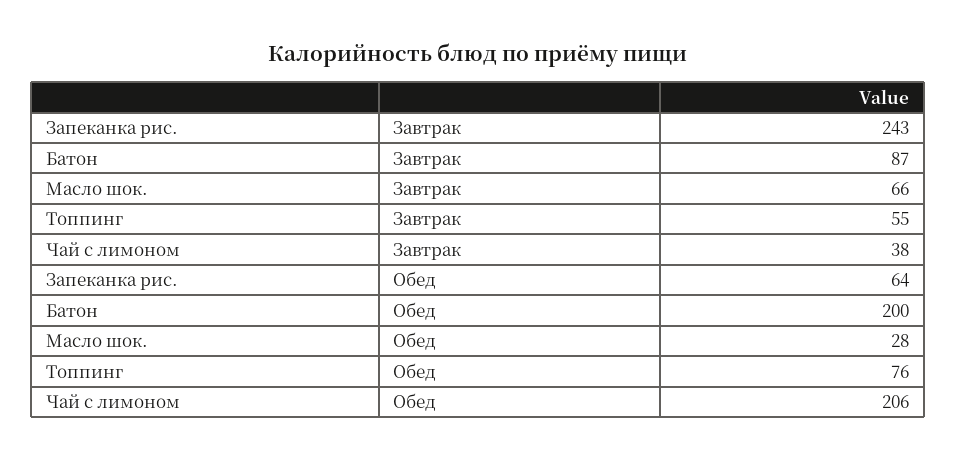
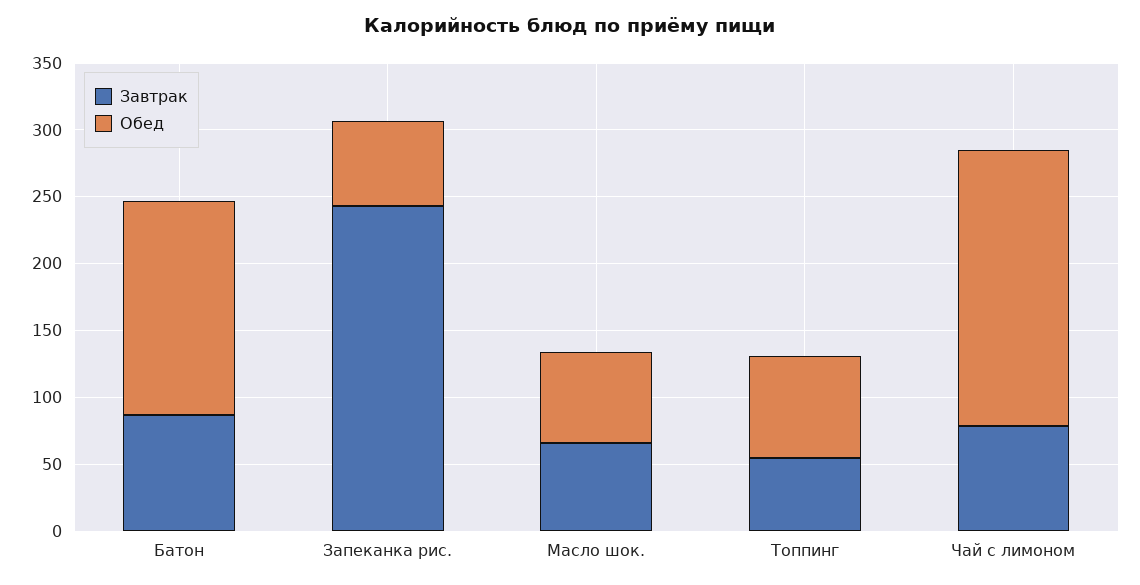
Завтрак, Чай с лимоном: 38 -> 80
Обед, Батон: 200 -> 160
Обед, Масло шок.: 28 -> 70

